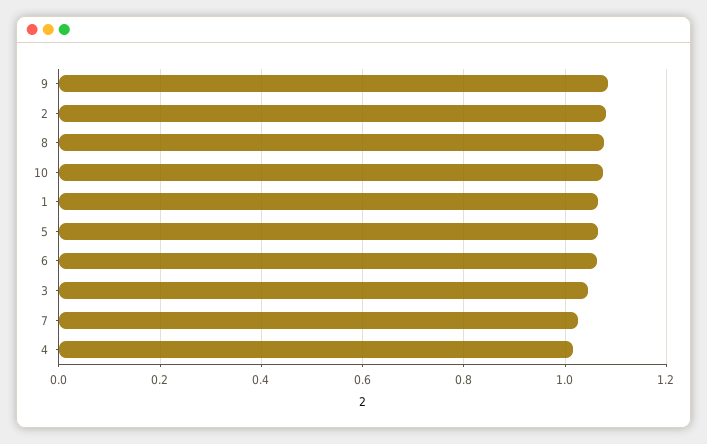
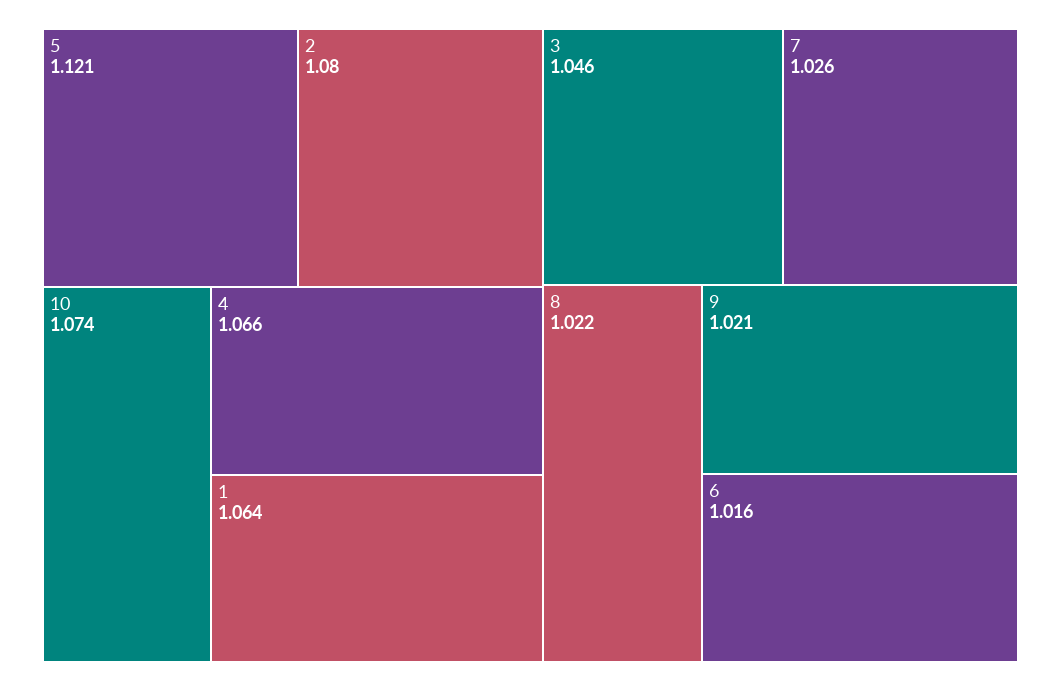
9: 1.08 -> 1.021
8: 1.08 -> 1.022
5: 1.06 -> 1.121
6: 1.06 -> 1.016
4: 1.02 -> 1.066

